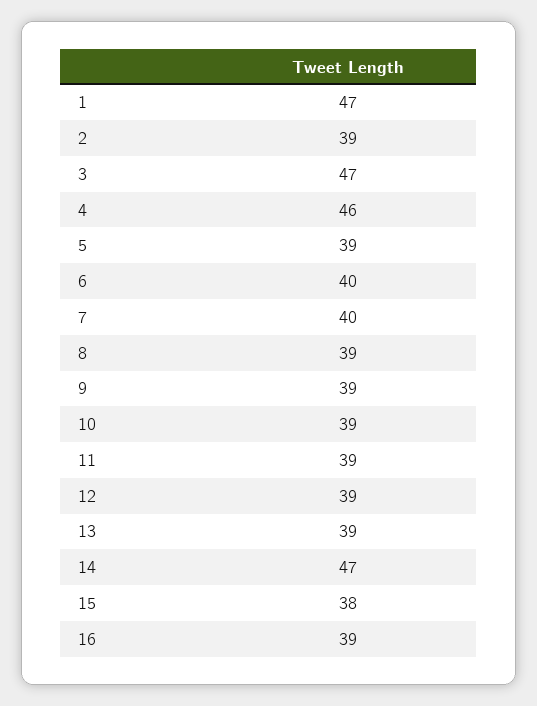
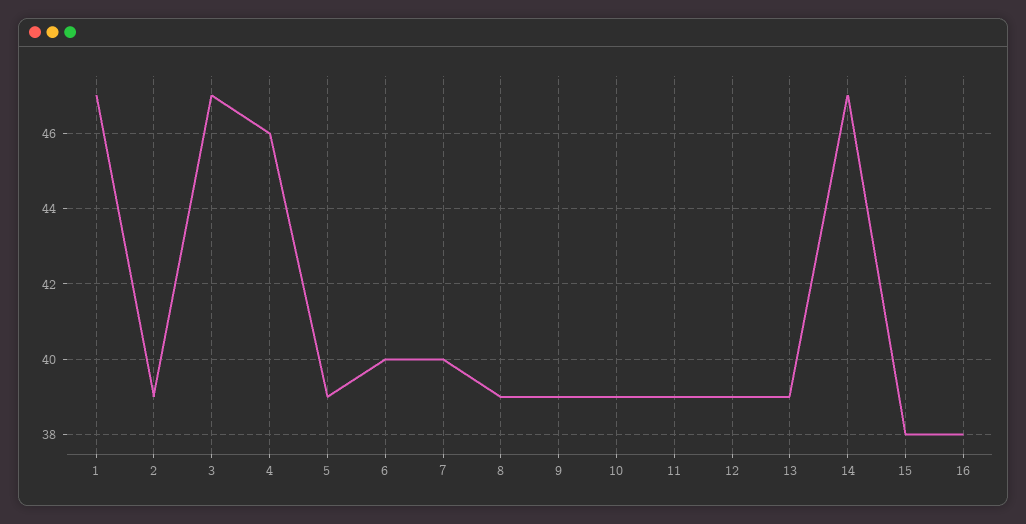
16: 39 -> 38

